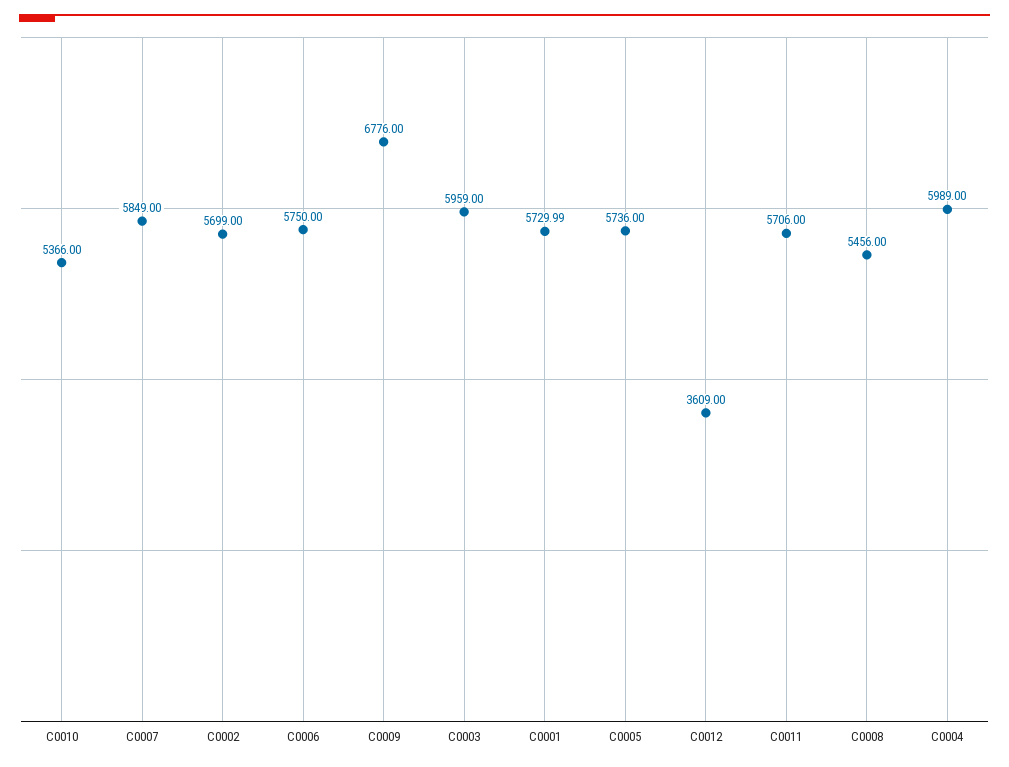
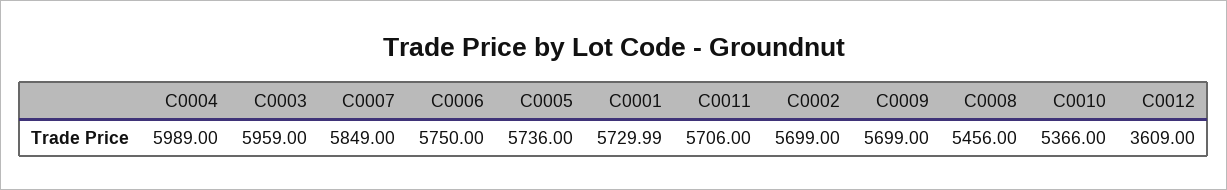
C0009: 6776 -> 5699

